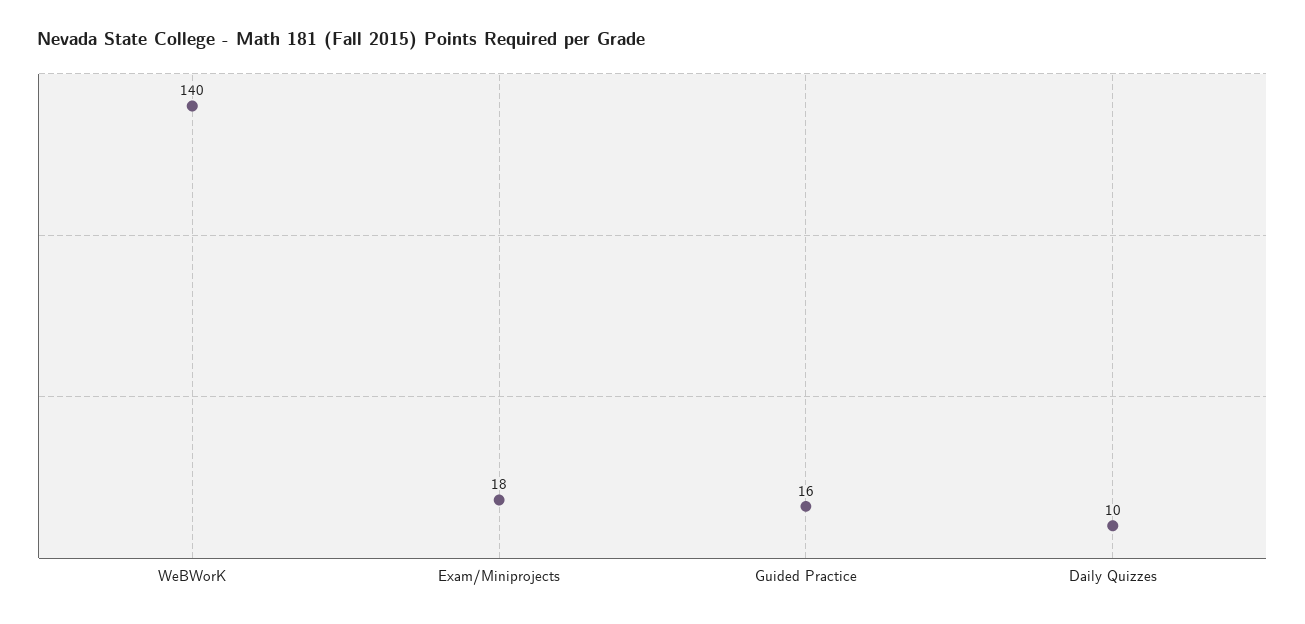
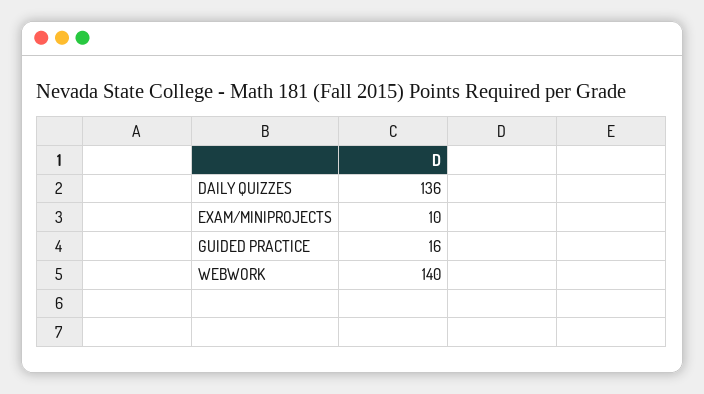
Exam/Miniprojects: 18 -> 10
Daily Quizzes: 10 -> 136

